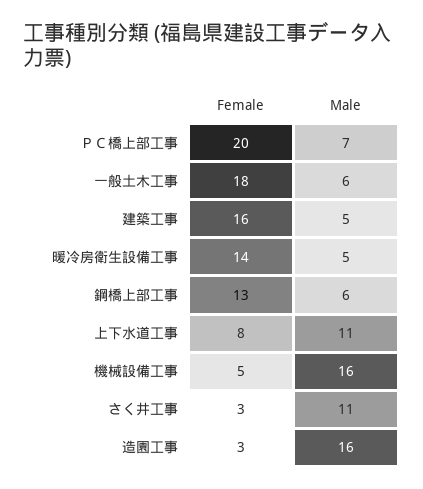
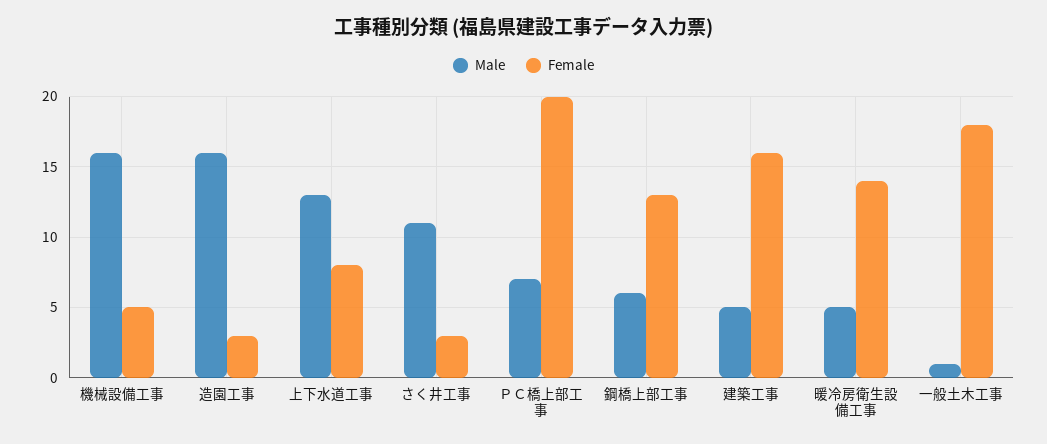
Male, 一般土木工事: 6 -> 1
Male, 上下水道工事: 11 -> 13

